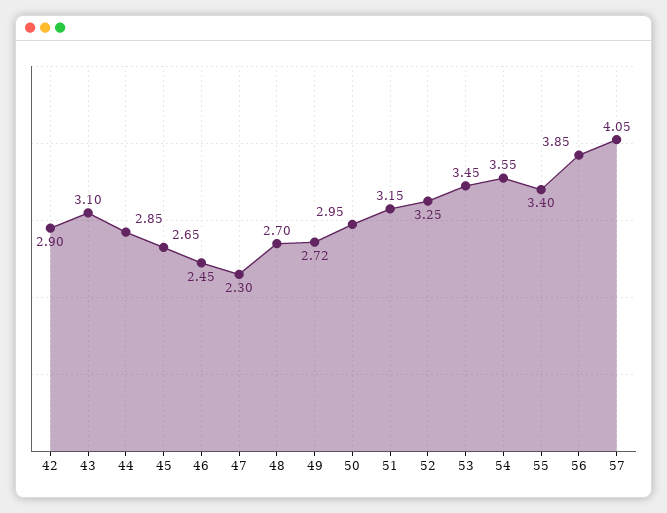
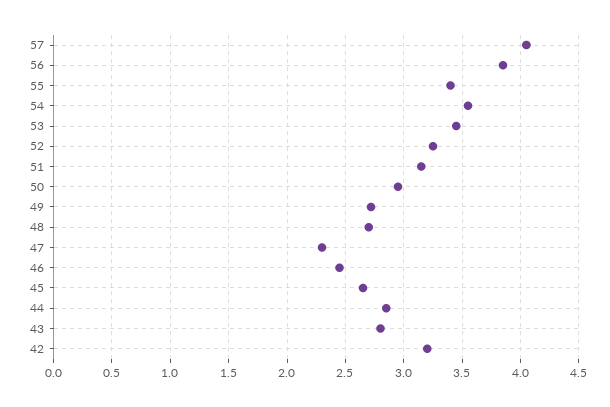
42: 2.9 -> 3.2
43: 3.1 -> 2.8

